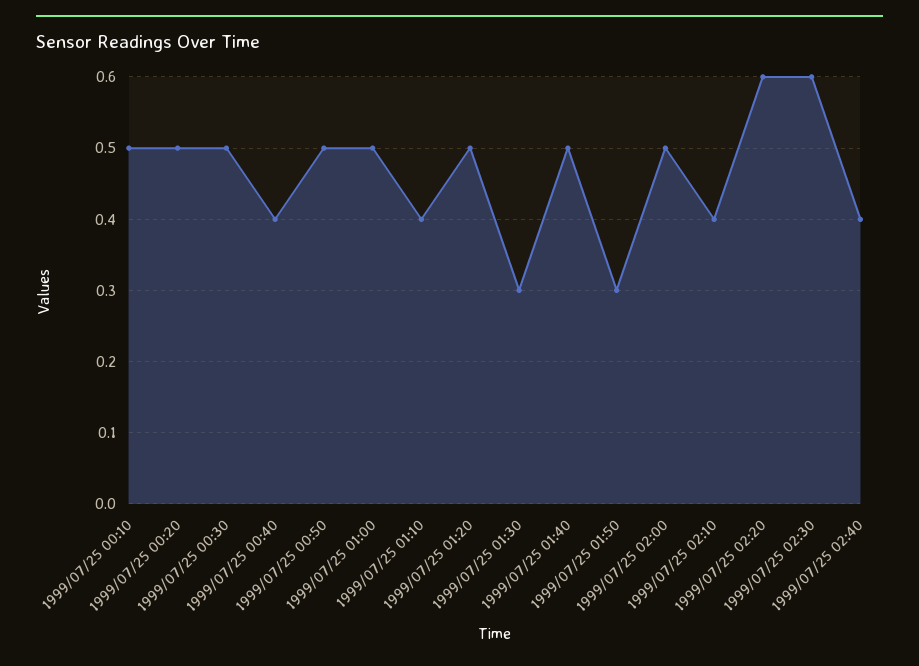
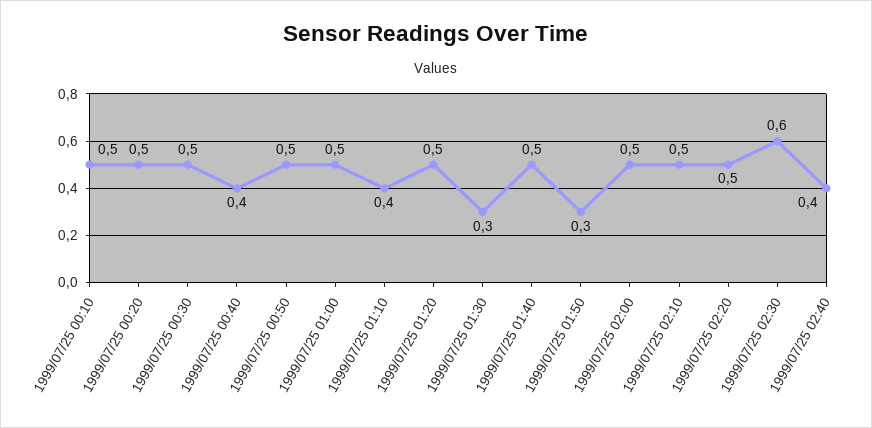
1999/07/25 02:10: 0.4 -> 0.5
1999/07/25 02:20: 0.6 -> 0.5

